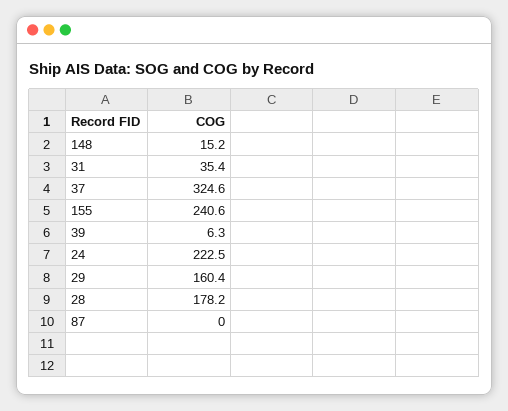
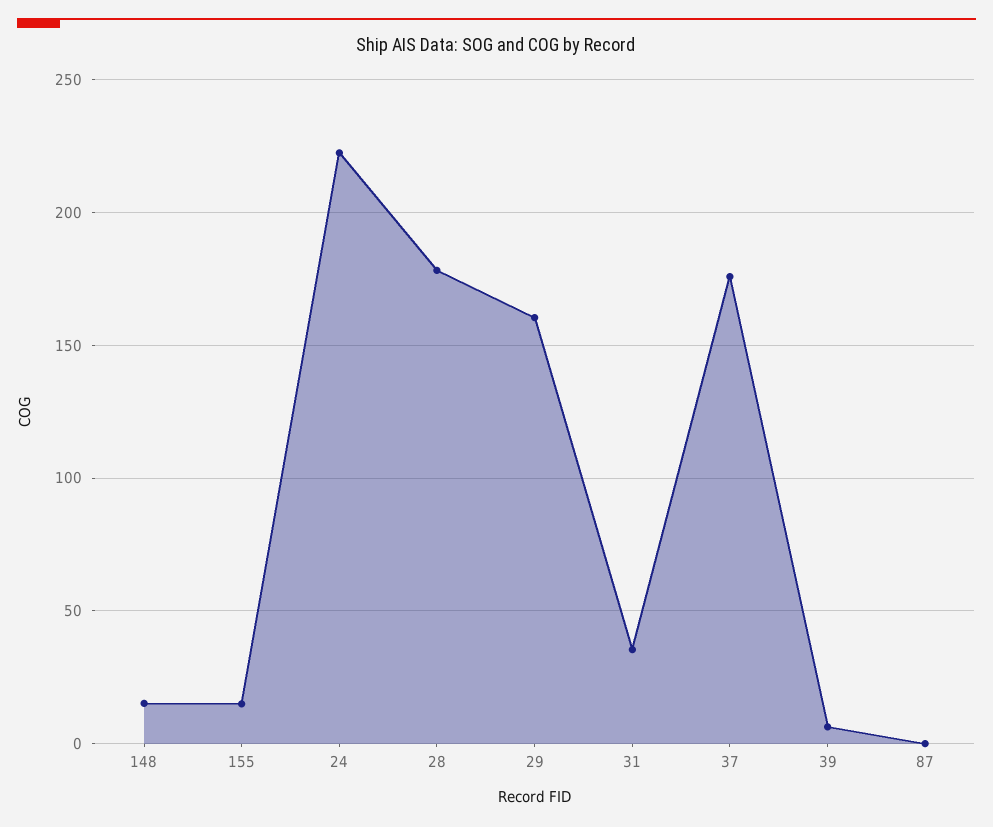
37: 324.6 -> 175
155: 240.6 -> 15

